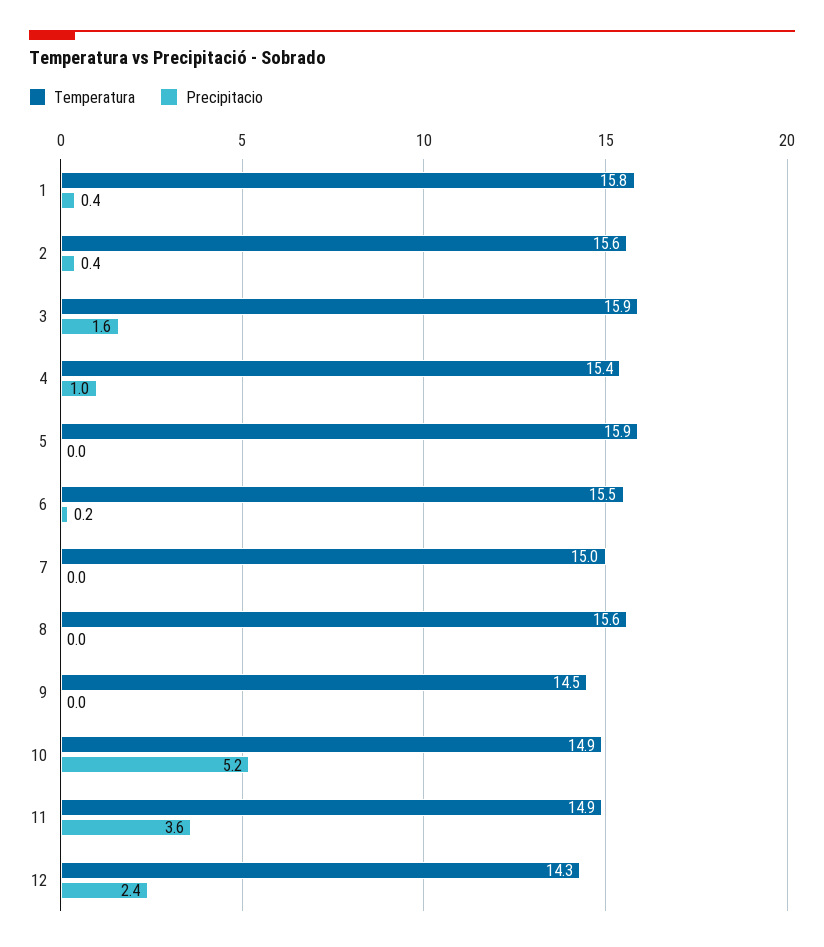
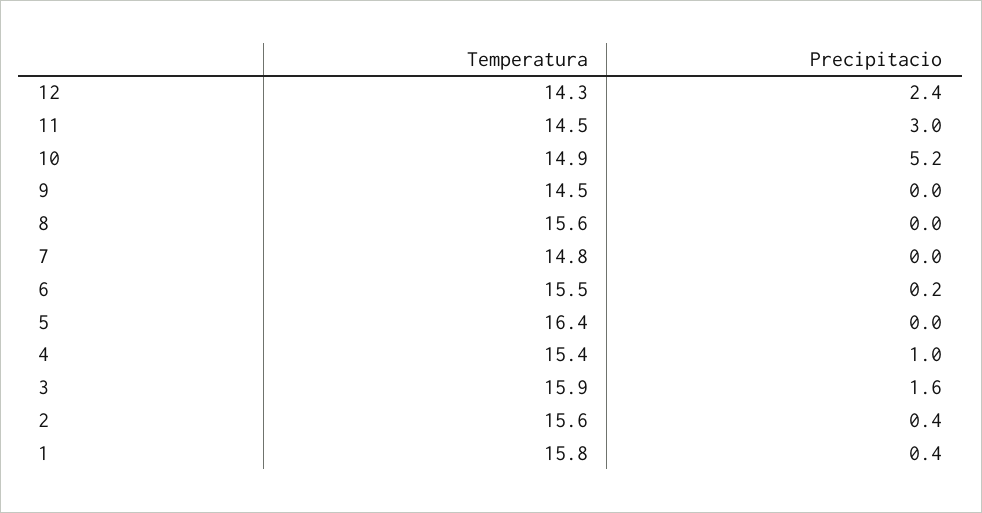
Temperatura, 5: 15.9 -> 16.4
Temperatura, 7: 15 -> 14.8
Temperatura, 11: 14.9 -> 14.5
Precipitacio, 11: 3.6 -> 3

